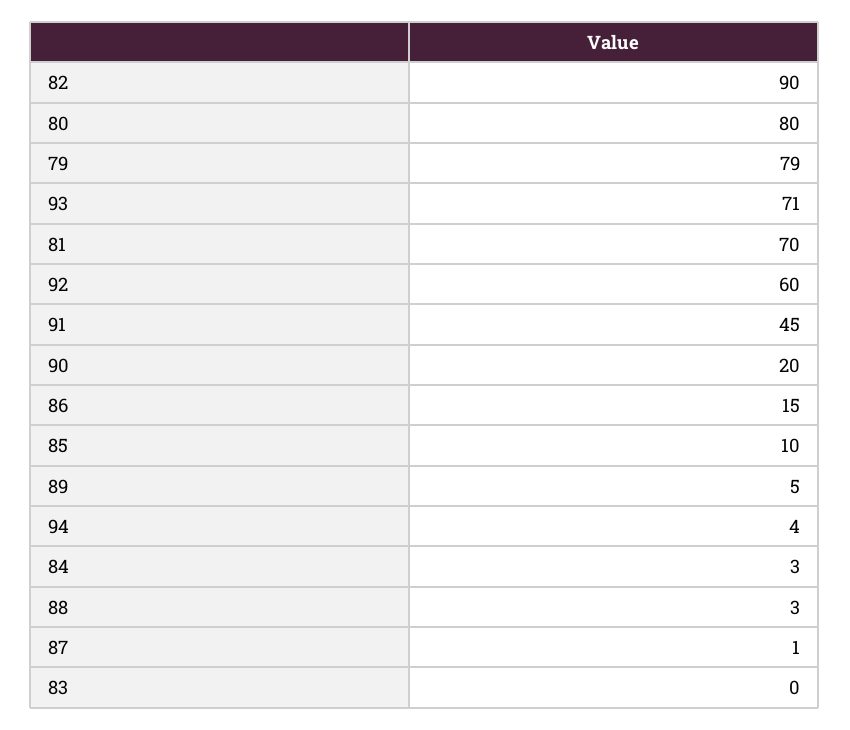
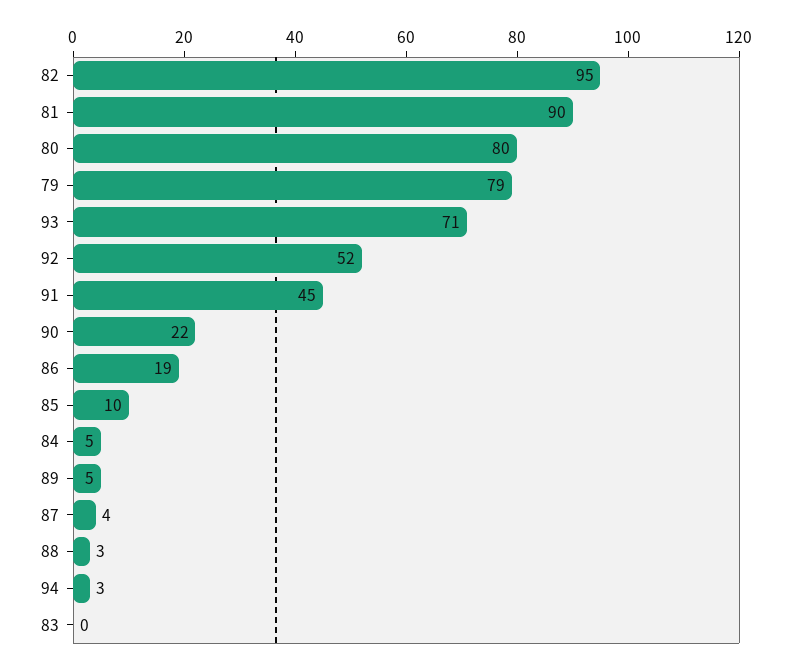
82: 90 -> 95
81: 70 -> 90
92: 60 -> 52
90: 20 -> 22
86: 15 -> 19
94: 4 -> 3
84: 3 -> 5
87: 1 -> 4

